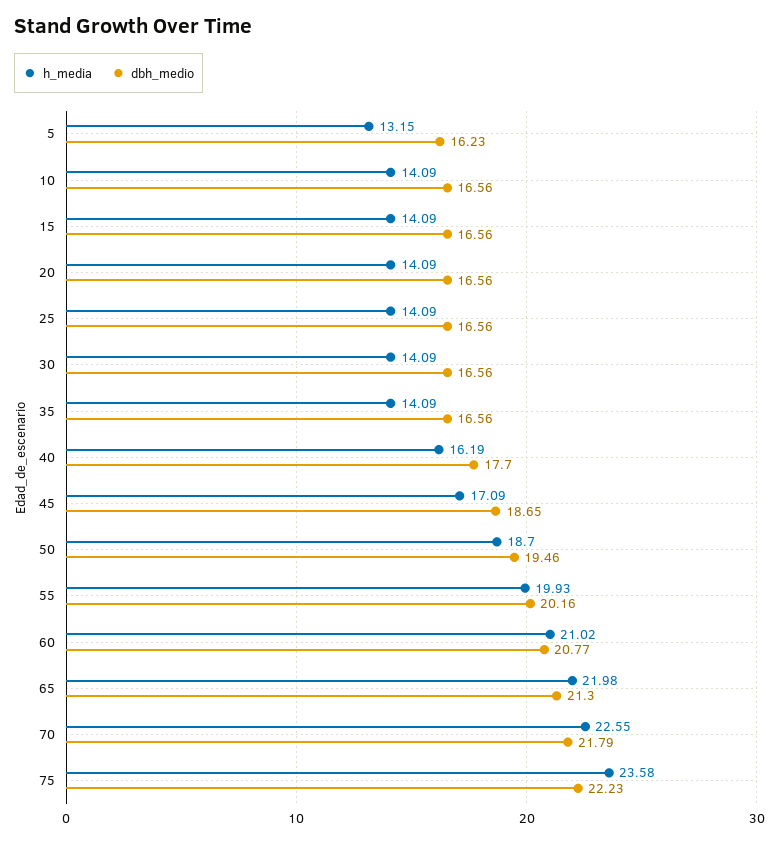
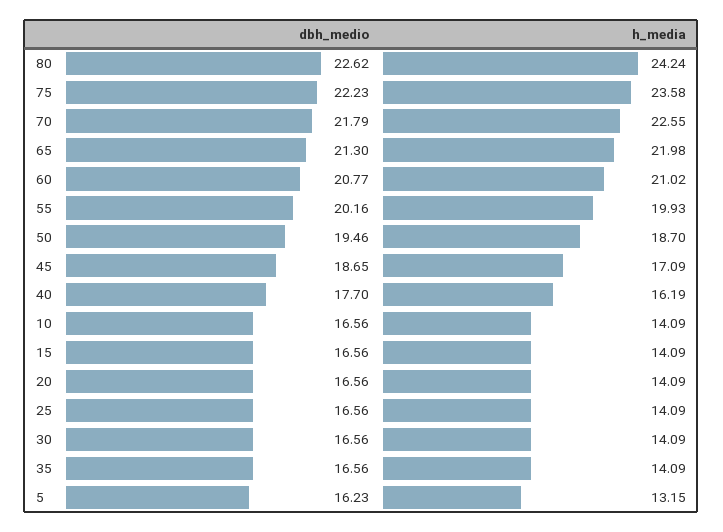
dbh_medio, 80: none -> 22.62
h_media, 80: none -> 24.24

